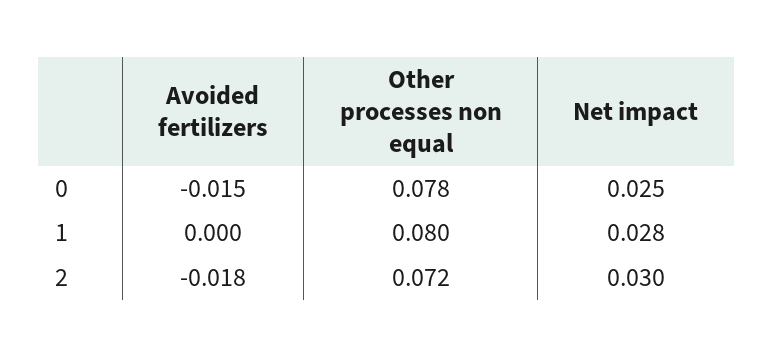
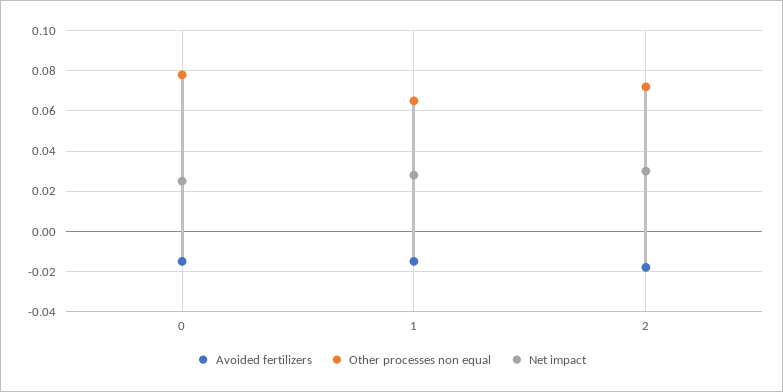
Avoided fertilizers, 1: 0 -> -0.015
Other processes non equal, 1: 0.08 -> 0.065

